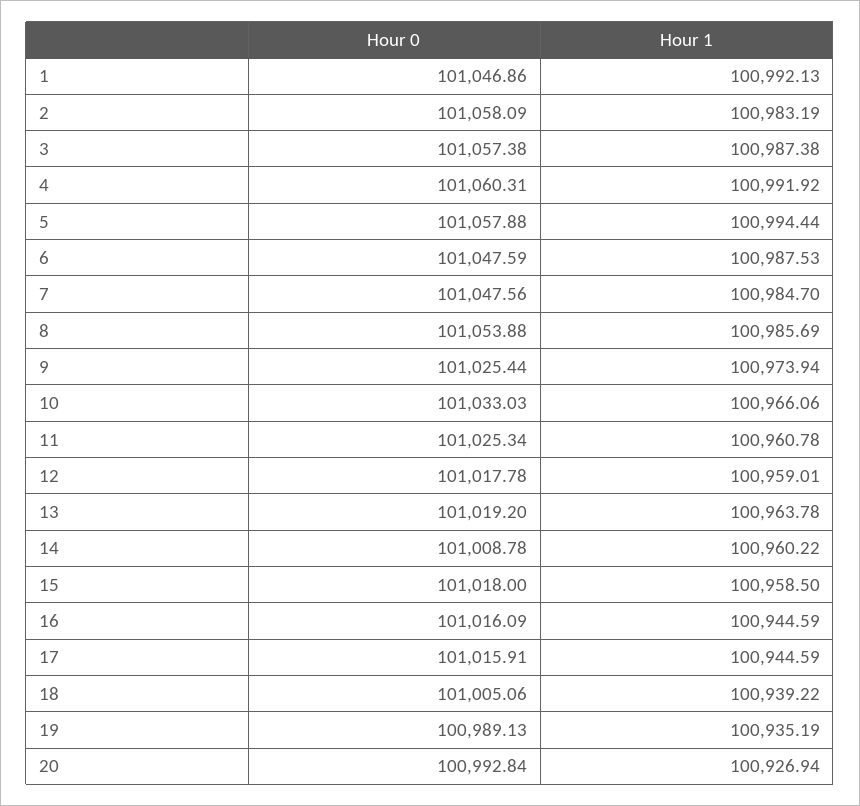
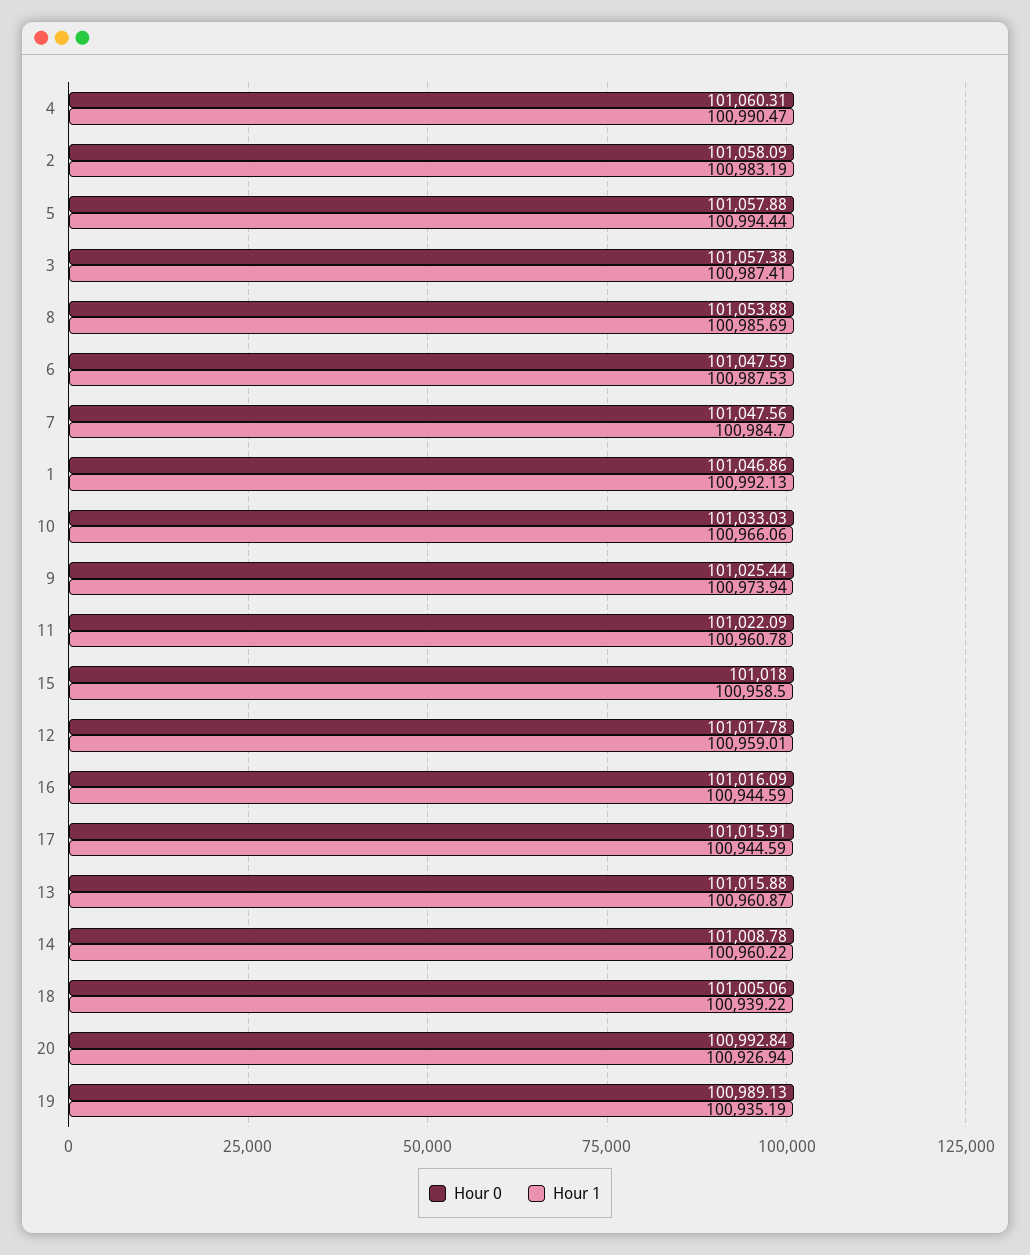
Hour 1, 3: 100987.38 -> 100987.41
Hour 1, 4: 100991.92 -> 100990.47
Hour 0, 11: 101025.34 -> 101022.09
Hour 0, 13: 101019.2 -> 101015.88
Hour 1, 13: 100963.78 -> 100960.87

